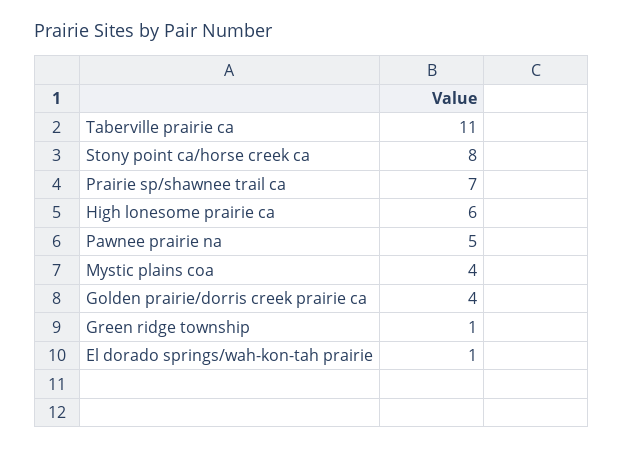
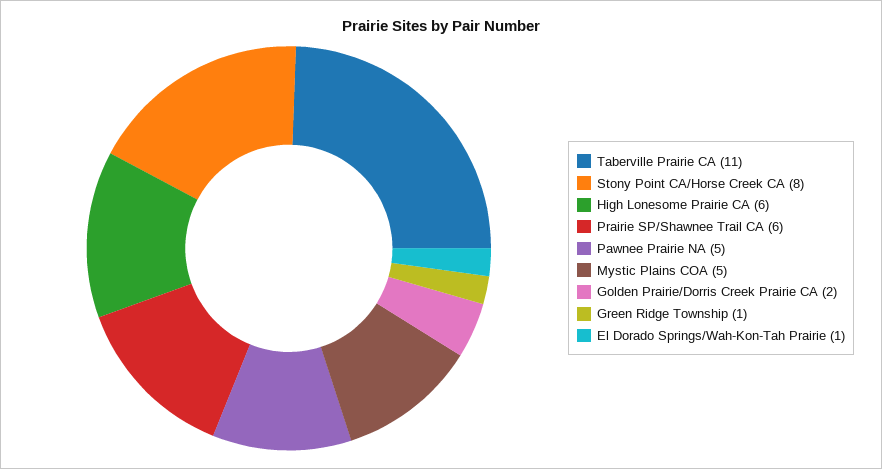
Prairie sp/shawnee trail ca: 7 -> 6
Mystic plains coa: 4 -> 5
Golden prairie/dorris creek prairie ca: 4 -> 2

